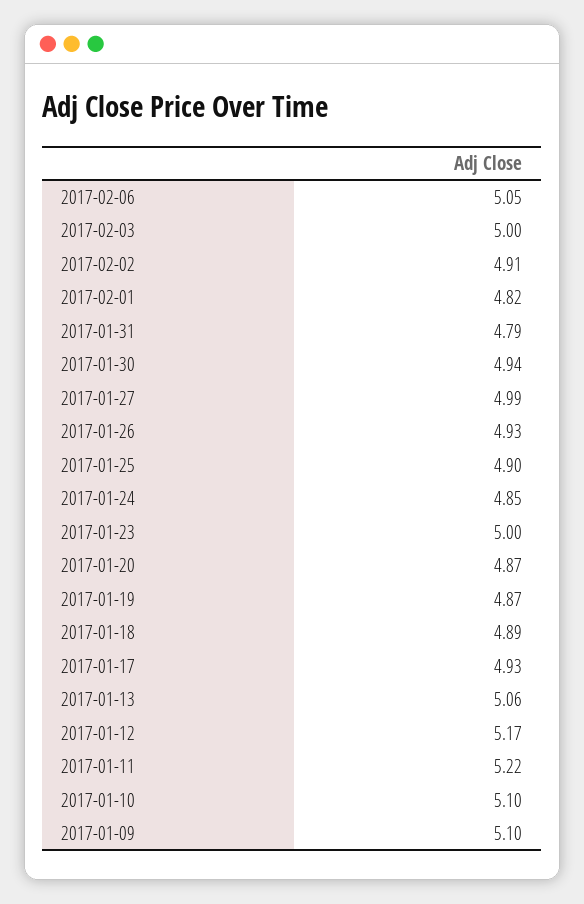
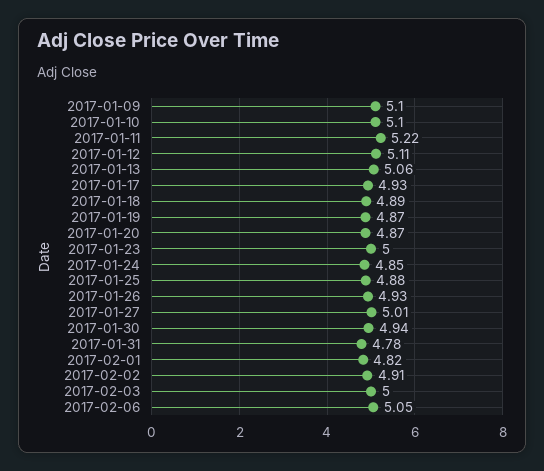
2017-01-31: 4.79 -> 4.78
2017-01-27: 4.99 -> 5.01
2017-01-25: 4.9 -> 4.88
2017-01-12: 5.17 -> 5.11

